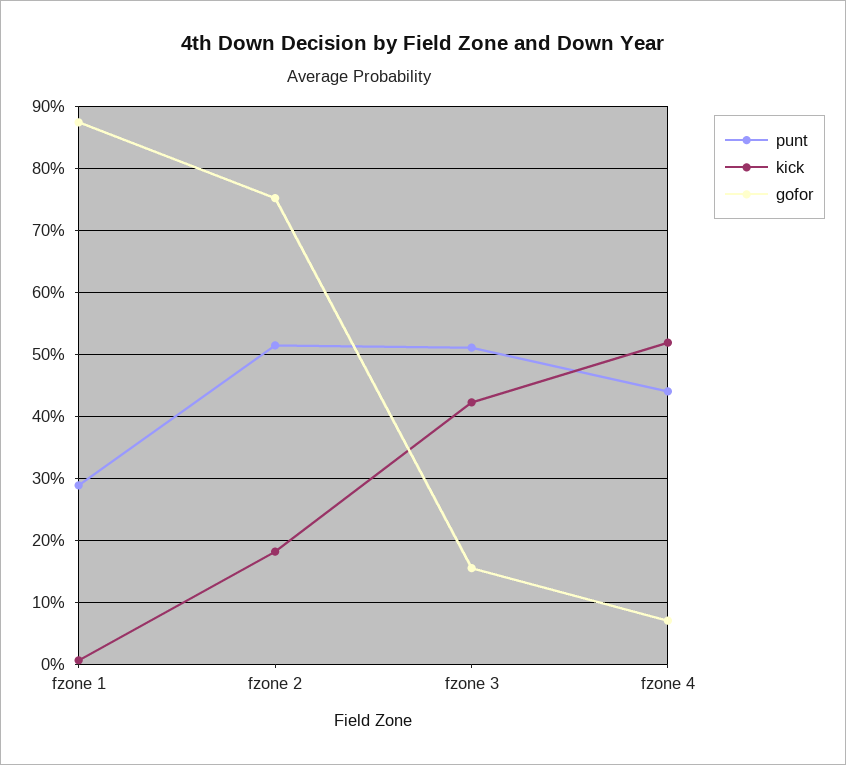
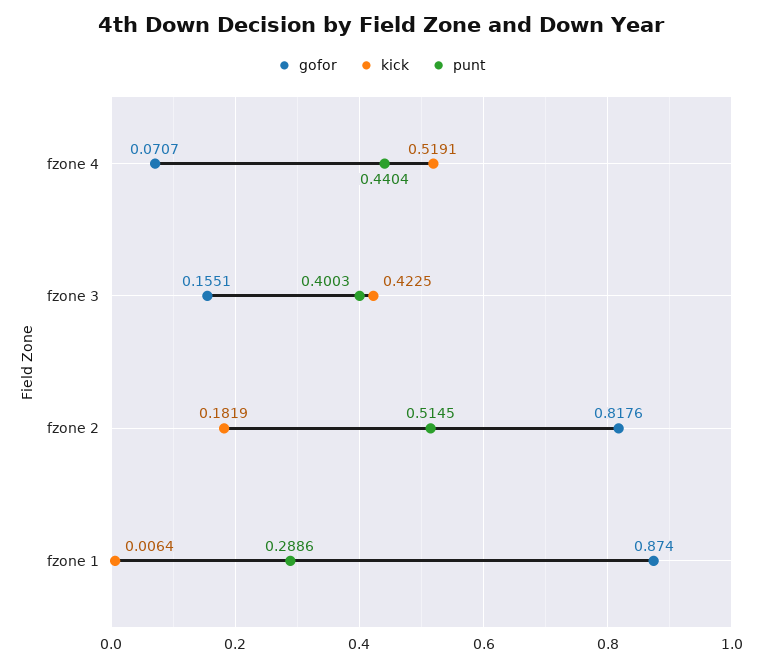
gofor, fzone 2: 0.75 -> 0.8176
punt, fzone 3: 0.51 -> 0.4003

